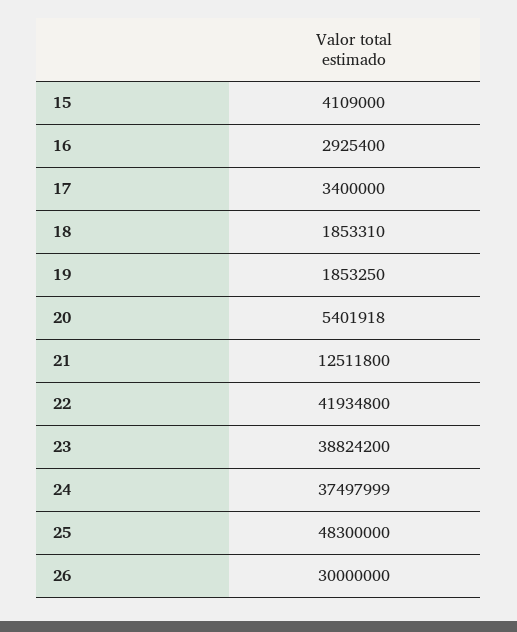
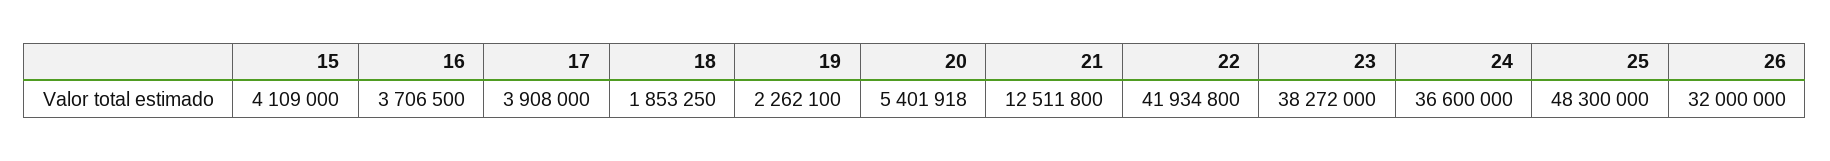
16: 2925400 -> 3706500
17: 3400000 -> 3908000
18: 1853310 -> 1853250
19: 1853250 -> 2262100
23: 38824200 -> 38272000
24: 37497999 -> 36600000
26: 30000000 -> 32000000

